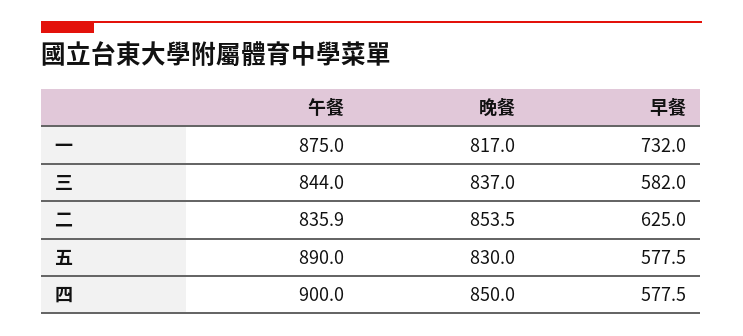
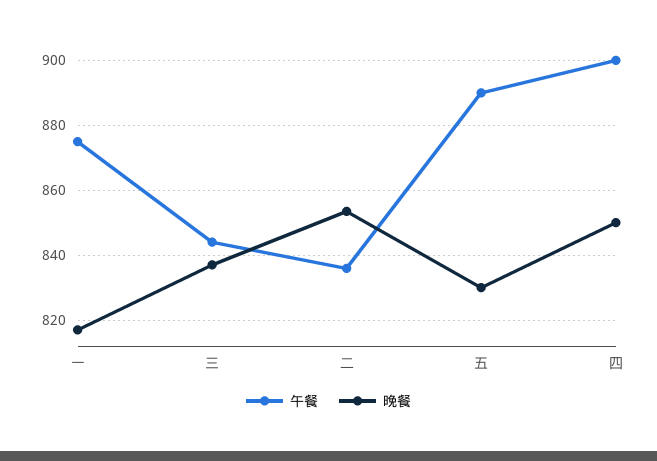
早餐, 一: 732 -> none
早餐, 三: 582 -> none
早餐, 二: 625 -> none
早餐, 五: 577.5 -> none
早餐, 四: 577.5 -> none

